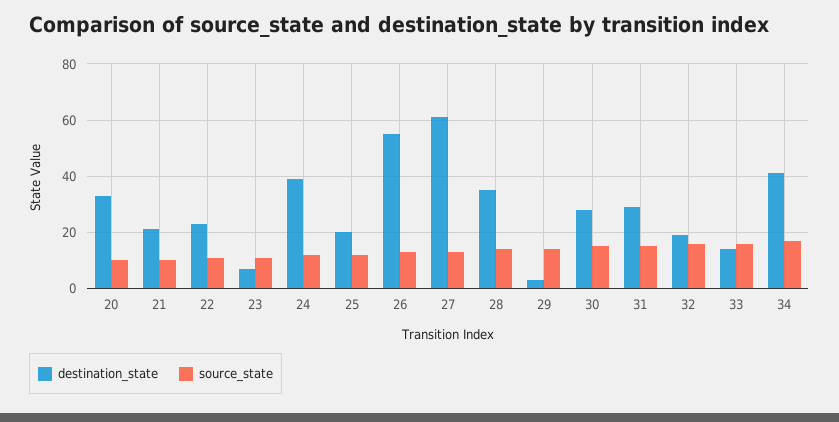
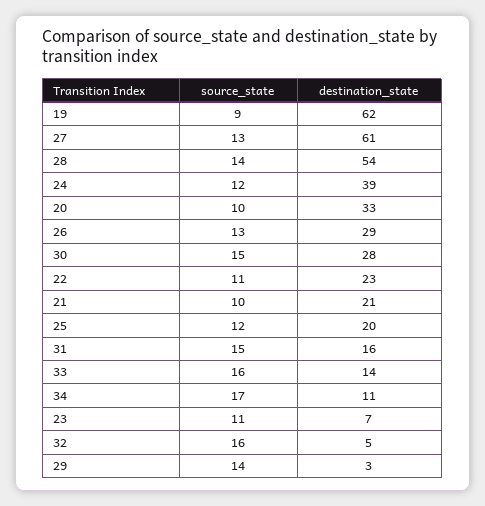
destination_state, 26: 55 -> 29
destination_state, 28: 35 -> 54
destination_state, 31: 30 -> 16
destination_state, 32: 20 -> 5
destination_state, 34: 40 -> 11
source_state, 19: none -> 9
destination_state, 19: none -> 62

